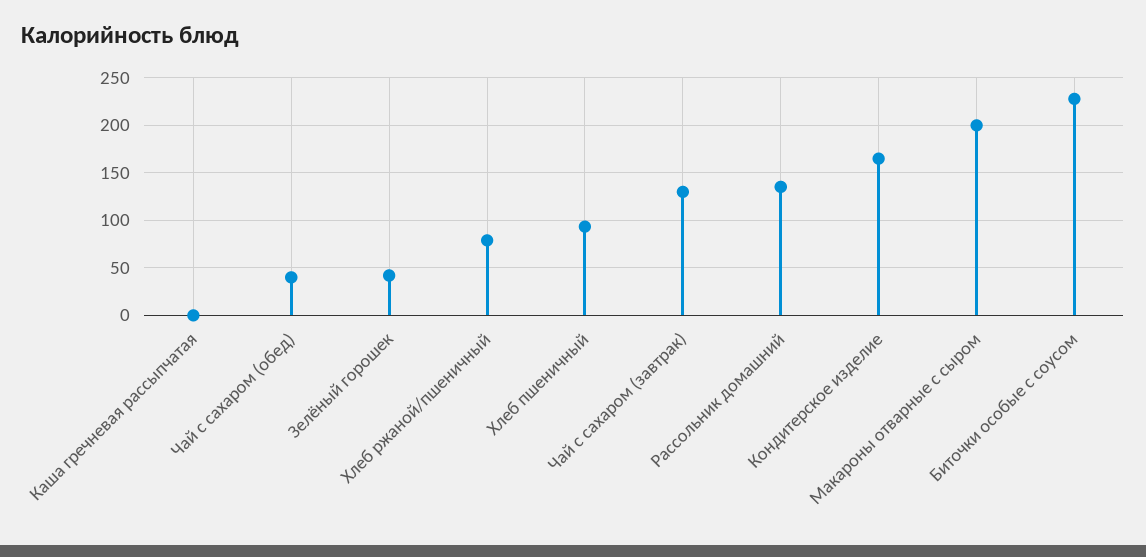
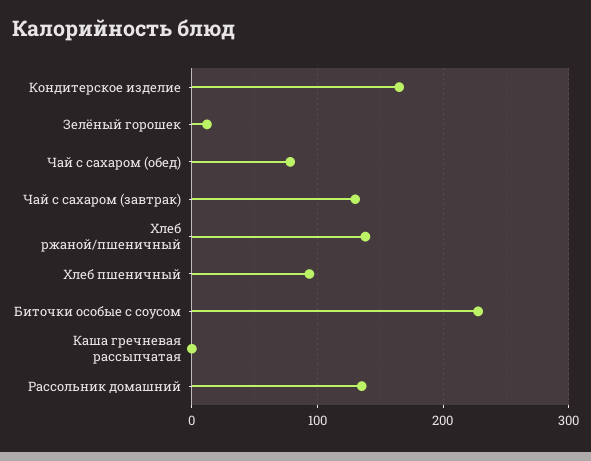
Чай с сахаром (обед): 40 -> 80
Зелёный горошек: 40 -> 10
Хлеб ржаной/пшеничный: 80 -> 140
Макароны отварные с сыром: 200 -> none

